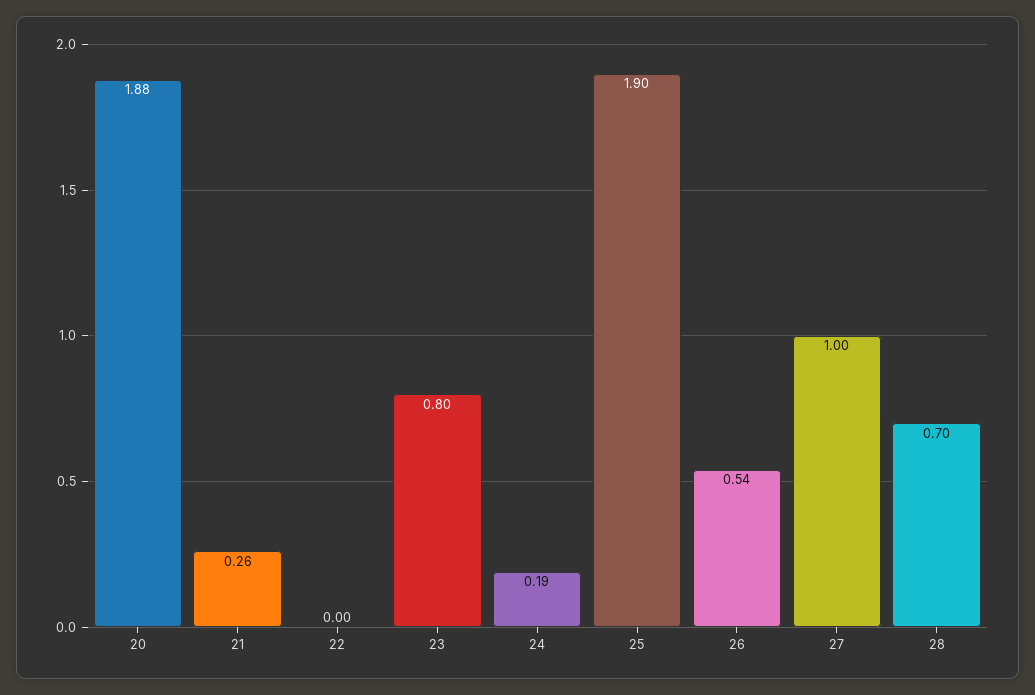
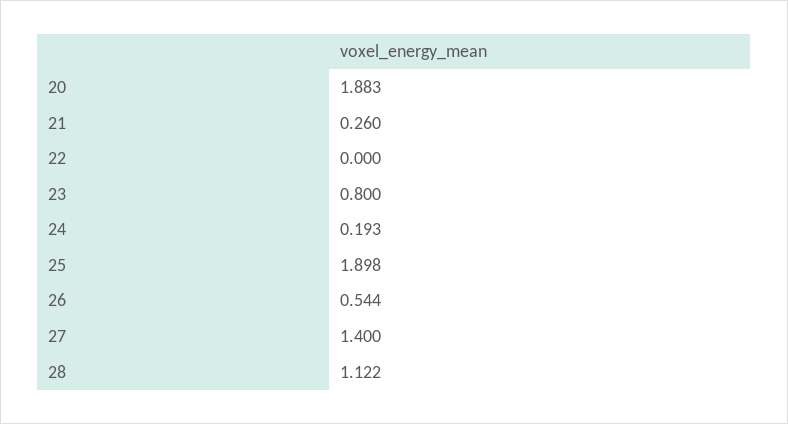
27: 1 -> 1.4
28: 0.7 -> 1.122

